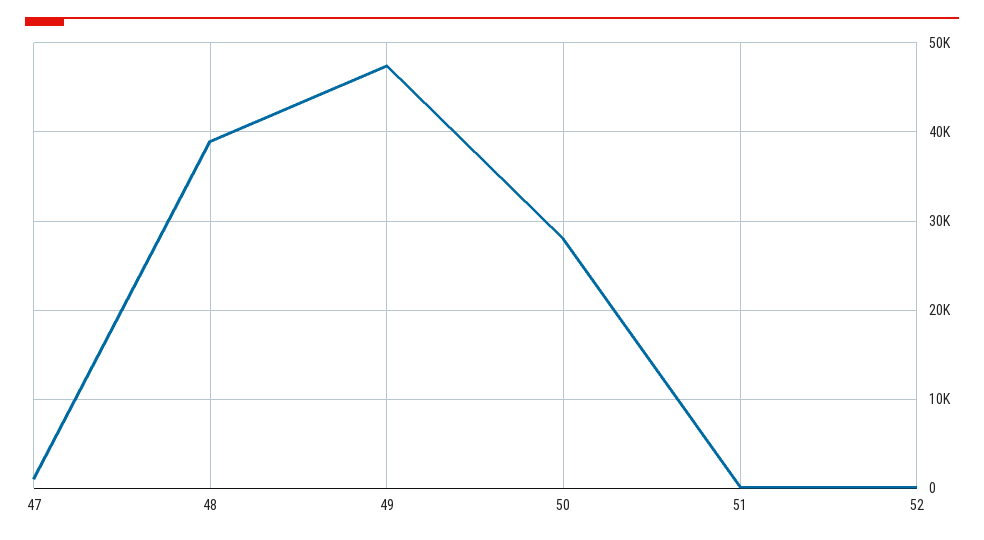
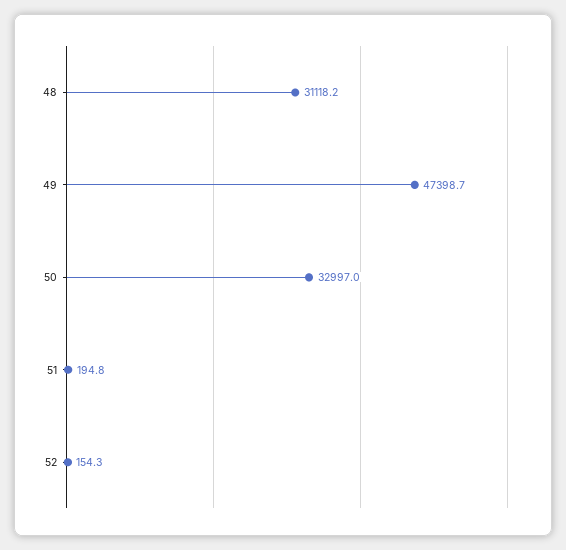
47: 1000 -> none
48: 39000 -> 31118.2
50: 28000 -> 32997

